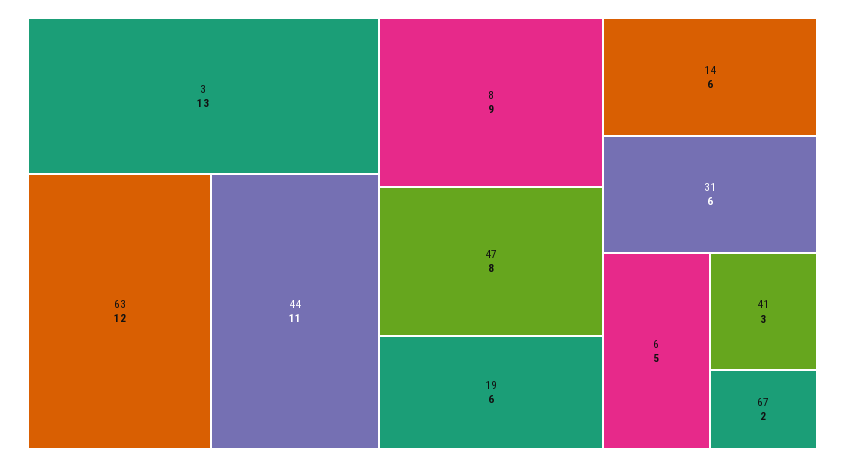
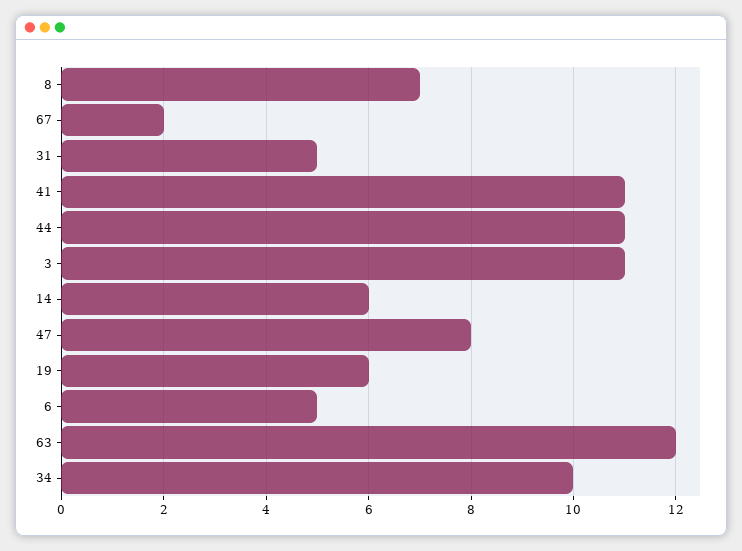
3: 13 -> 11
8: 9 -> 7
31: 6 -> 5
41: 3 -> 11
34: none -> 10

